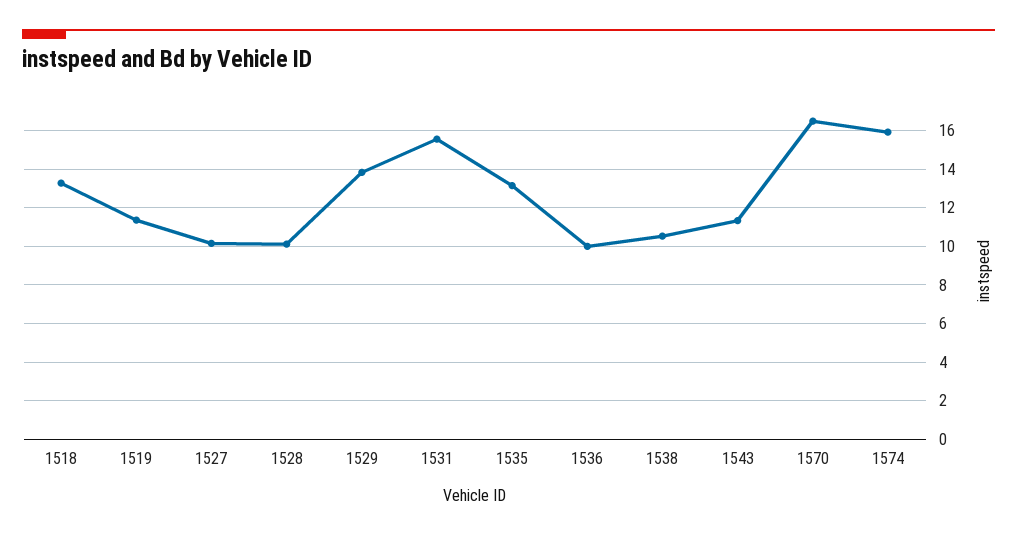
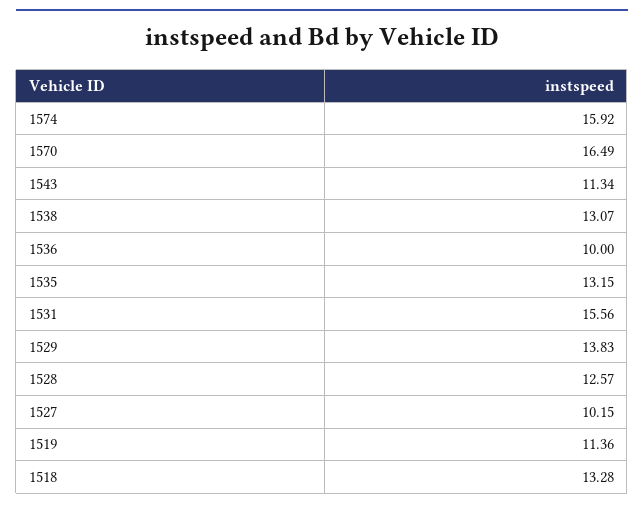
1528: 10 -> 12.57
1538: 10.5 -> 13.07

